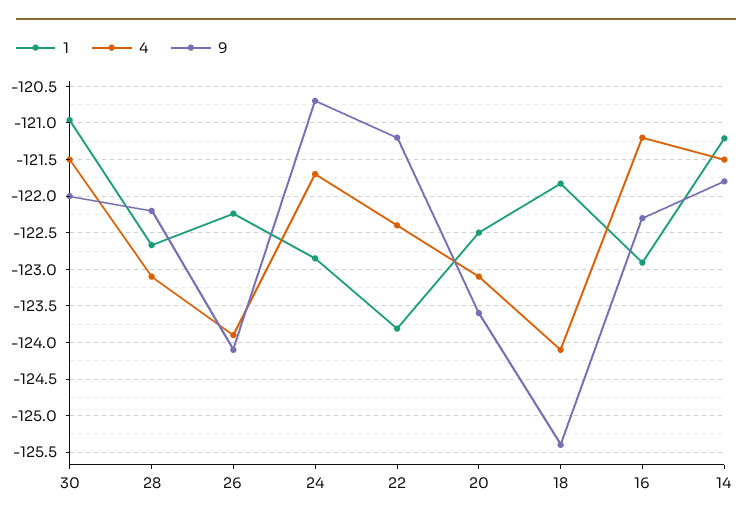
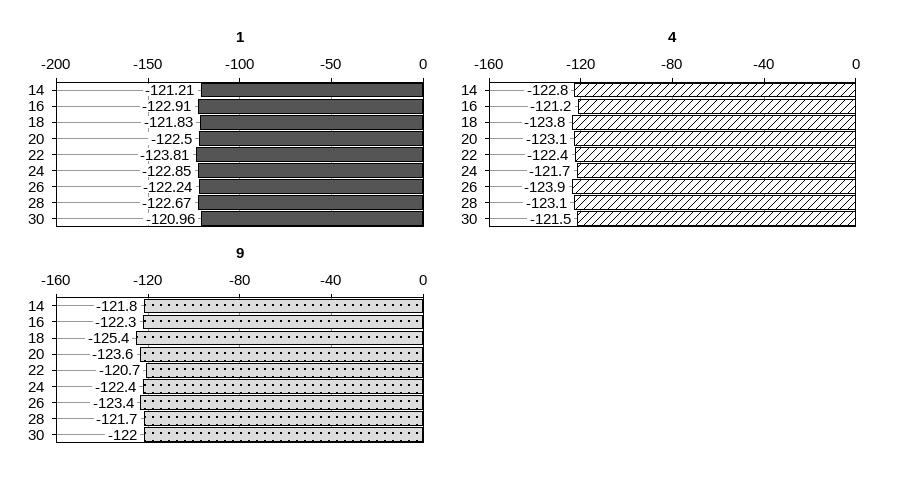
9, 28: -122.2 -> -121.7
9, 26: -124.1 -> -123.4
9, 24: -120.7 -> -122.4
9, 22: -121.2 -> -120.7
4, 18: -124.1 -> -123.8
4, 14: -121.5 -> -122.8

